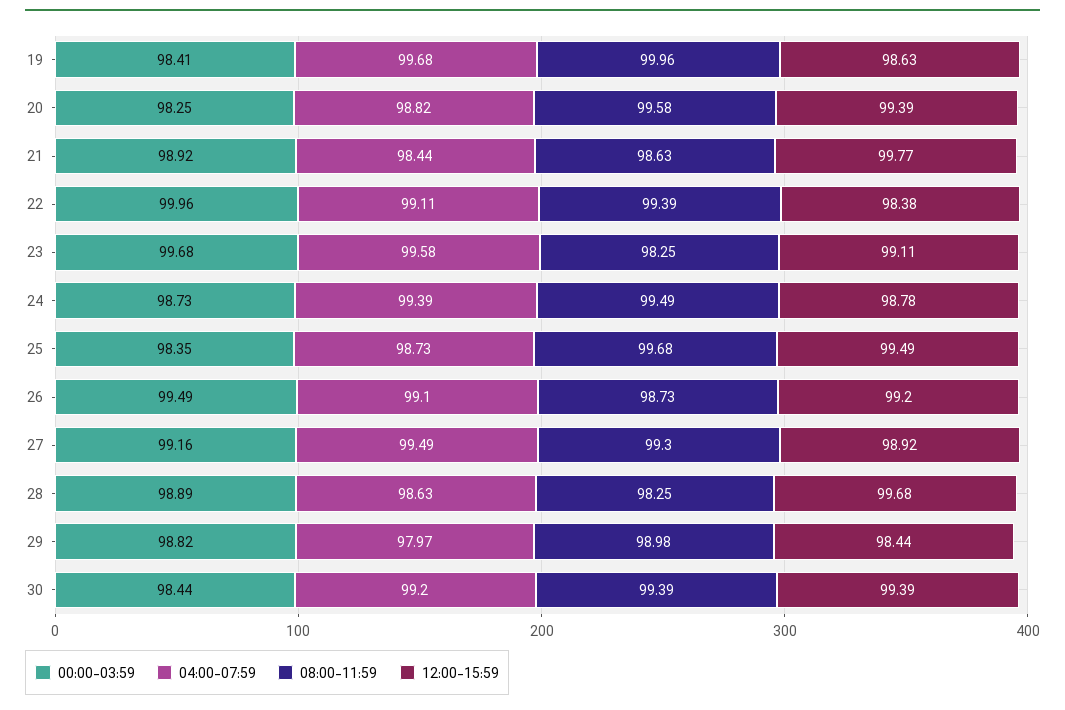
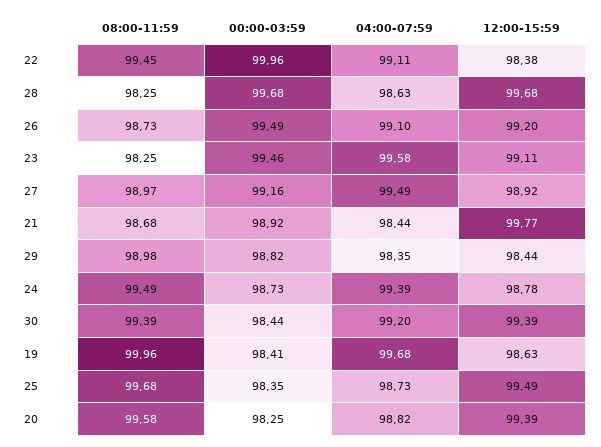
08:00-11:59, 21: 98.63 -> 98.68
08:00-11:59, 22: 99.39 -> 99.45
00:00-03:59, 23: 99.68 -> 99.46
08:00-11:59, 27: 99.3 -> 98.97
00:00-03:59, 28: 98.89 -> 99.68
04:00-07:59, 29: 97.97 -> 98.35

